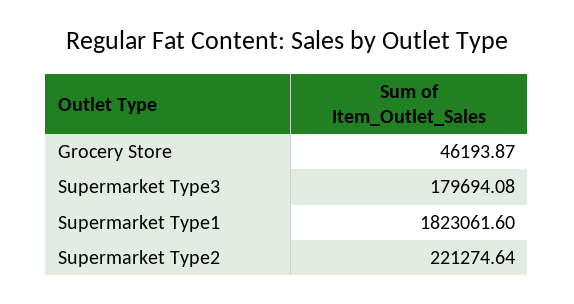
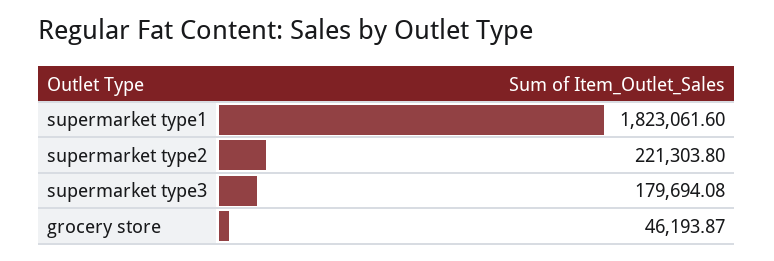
Supermarket Type2: 221274.64 -> 221303.8

